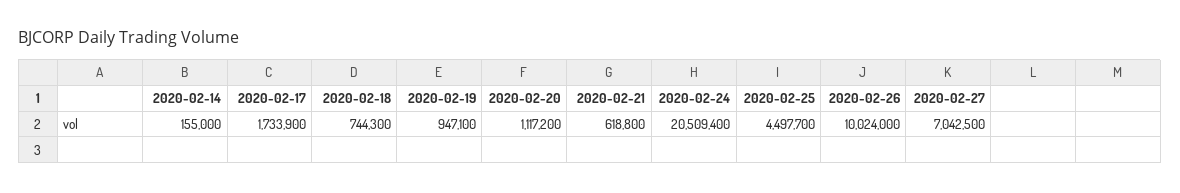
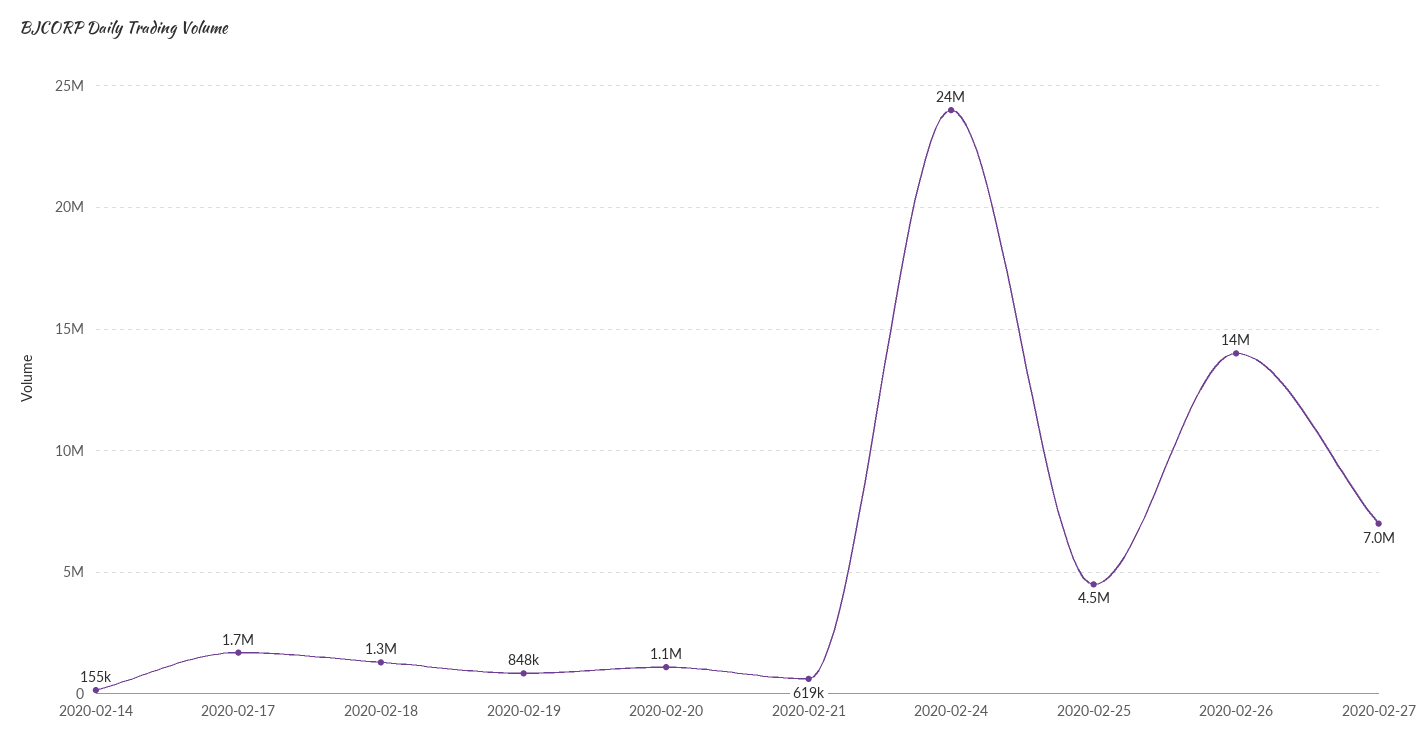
2020-02-18: 744300 -> 1300000
2020-02-19: 947100 -> 848000
2020-02-24: 20509400 -> 24000000
2020-02-26: 10024000 -> 14000000

